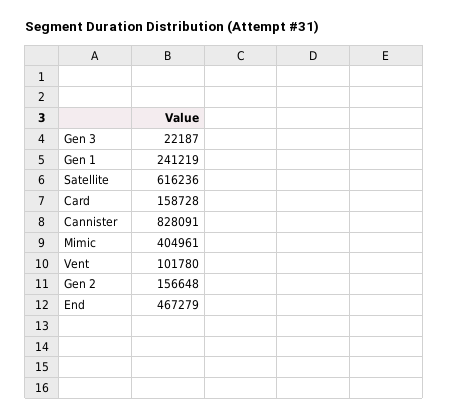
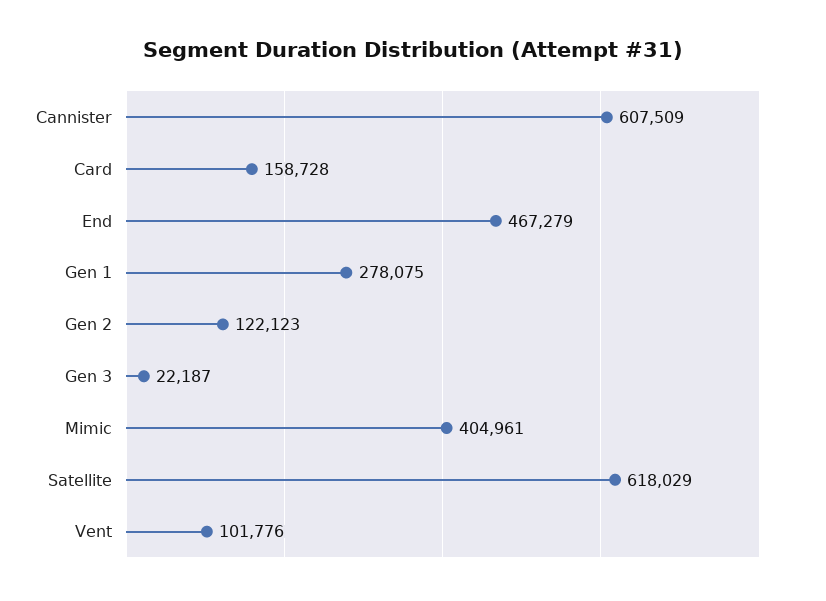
Gen 1: 241219 -> 278075
Satellite: 616236 -> 618029
Cannister: 828091 -> 607509
Vent: 101780 -> 101776
Gen 2: 156648 -> 122123

